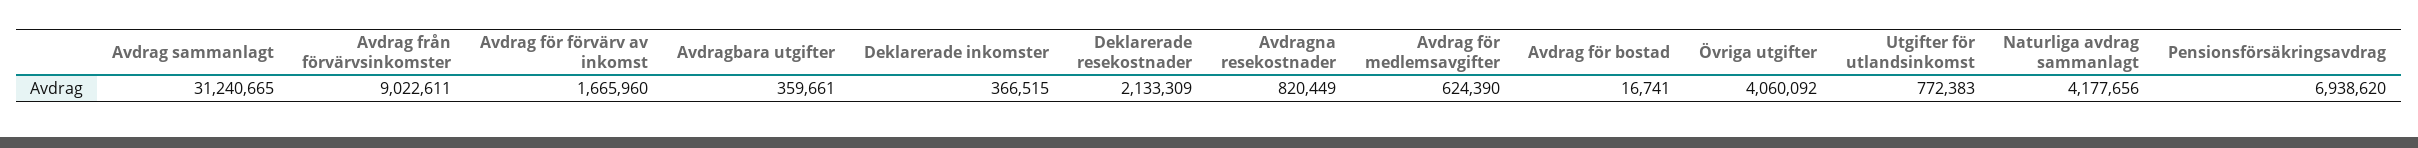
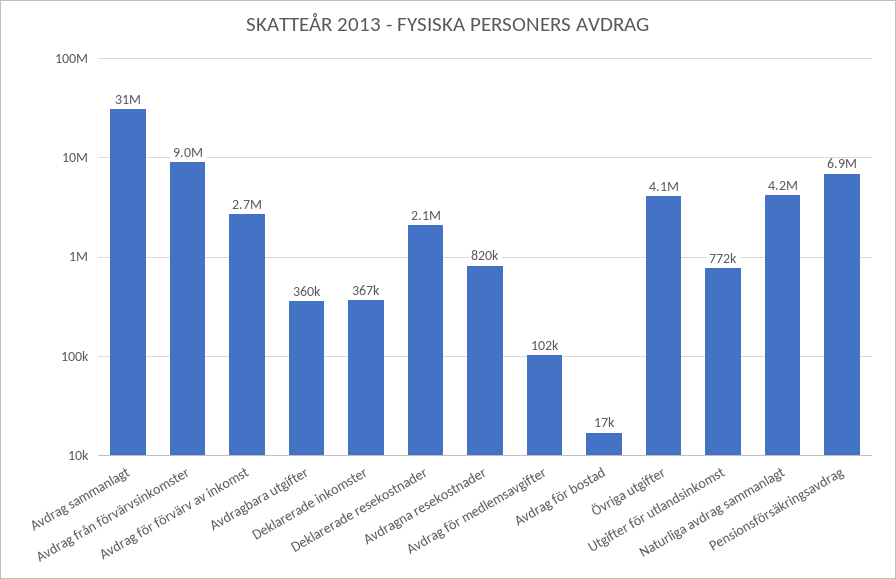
Avdrag för förvärv av inkomst: 1665960 -> 2700000
Avdrag för medlemsavgifter: 624390 -> 102000

